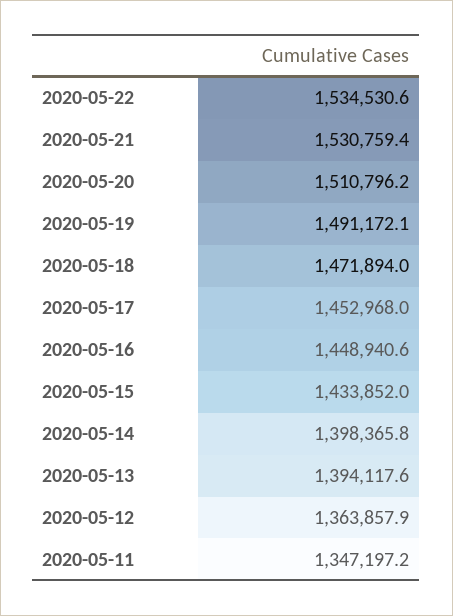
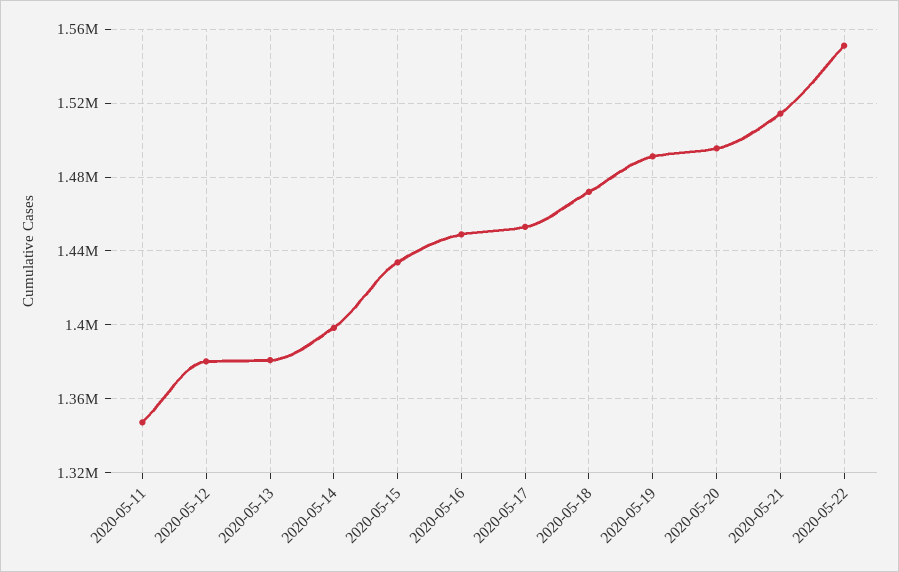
2020-05-22: 1534530.6 -> 1550000
2020-05-21: 1530759.4 -> 1515000
2020-05-20: 1510796.2 -> 1495000
2020-05-13: 1394117.6 -> 1380000
2020-05-12: 1363857.9 -> 1380000

